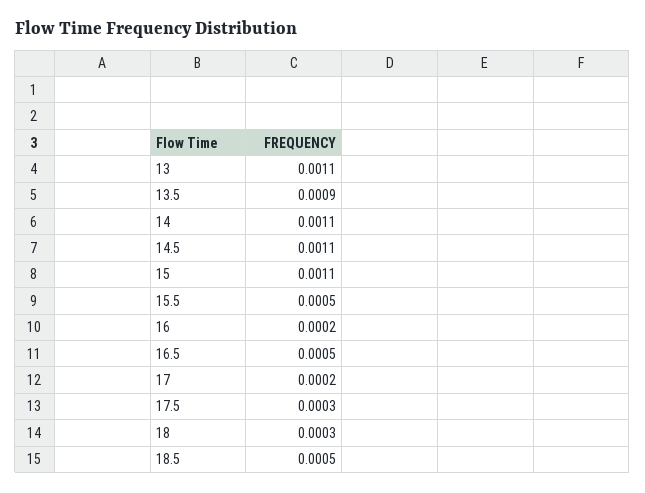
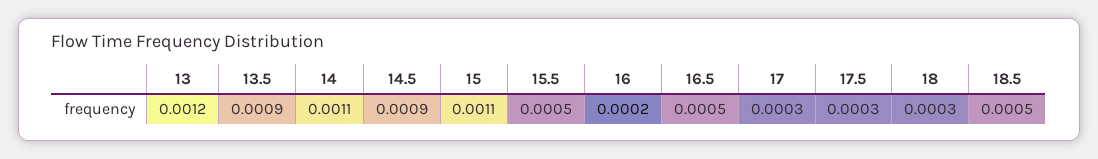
13: 0.0011 -> 0.0012
14.5: 0.0011 -> 0.0009
17: 0.0002 -> 0.0003

